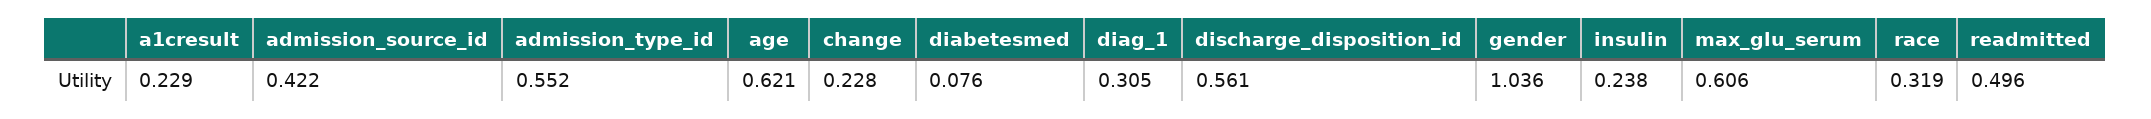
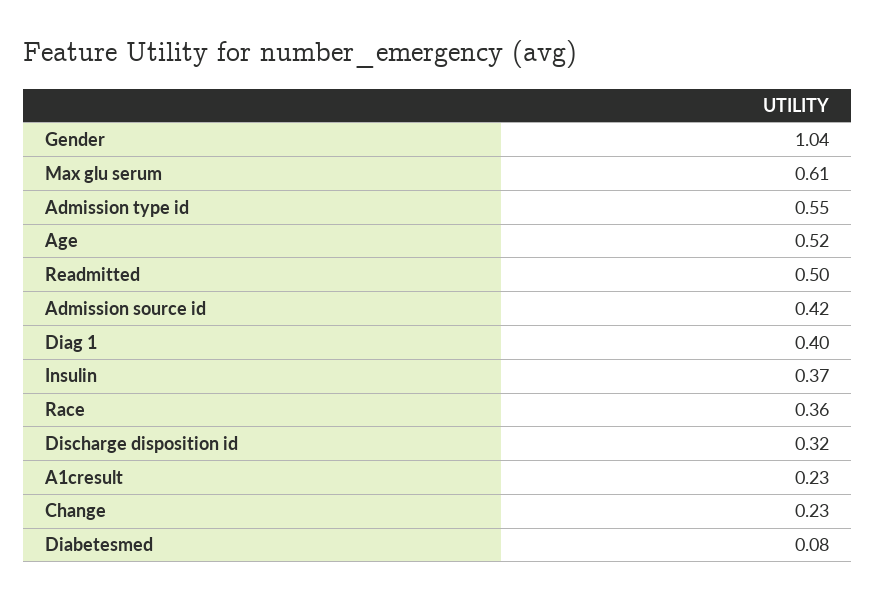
age: 0.621 -> 0.52
diag_1: 0.305 -> 0.4
discharge_disposition_id: 0.561 -> 0.32
insulin: 0.238 -> 0.37
race: 0.319 -> 0.36

